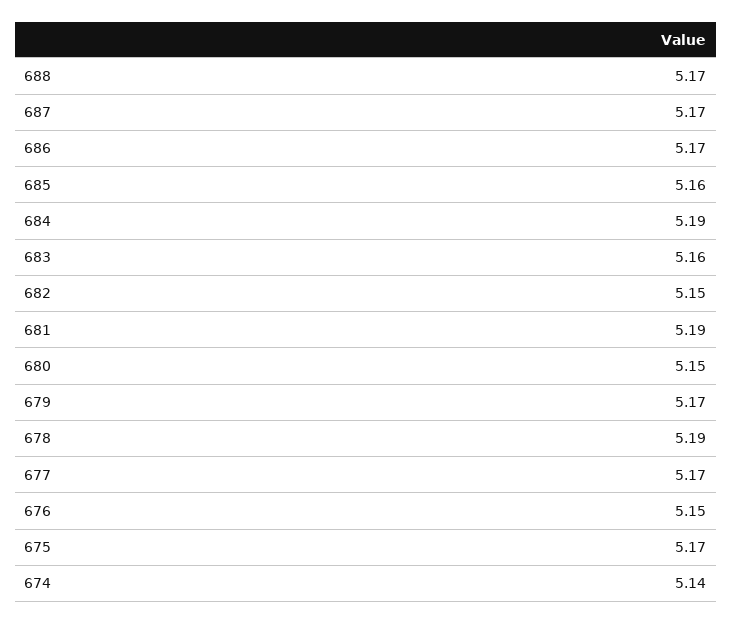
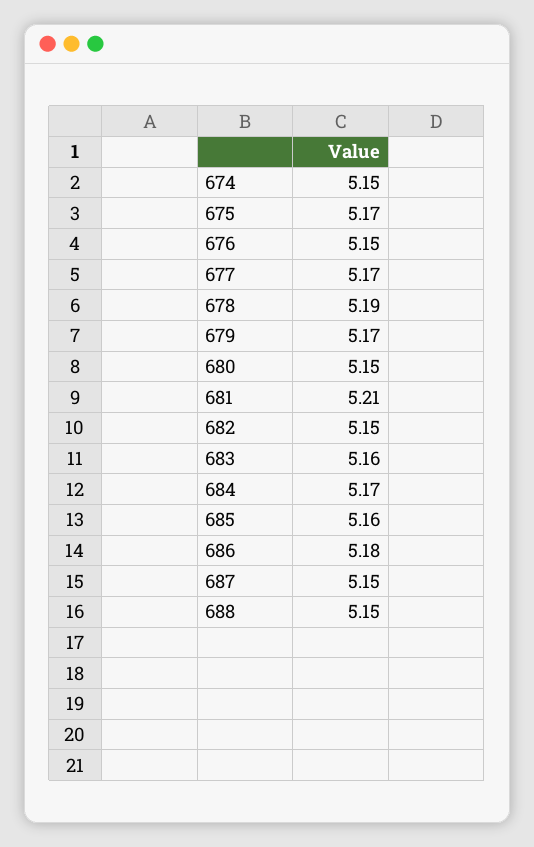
688: 5.17 -> 5.15
687: 5.17 -> 5.15
686: 5.17 -> 5.18
684: 5.19 -> 5.17
681: 5.19 -> 5.21
674: 5.14 -> 5.15

